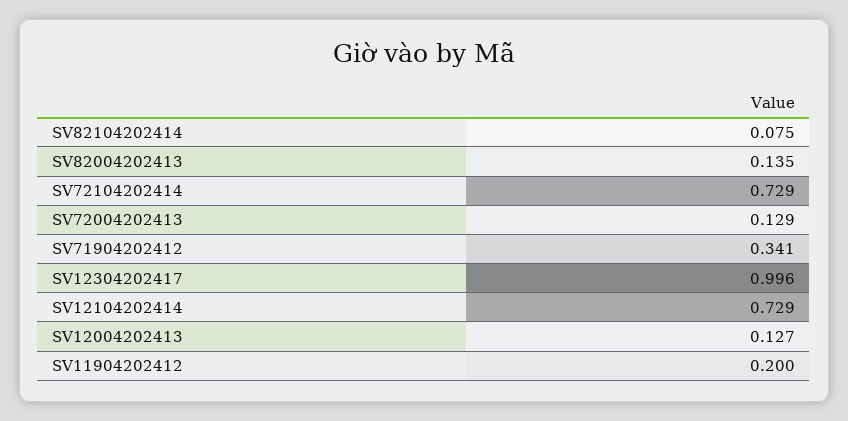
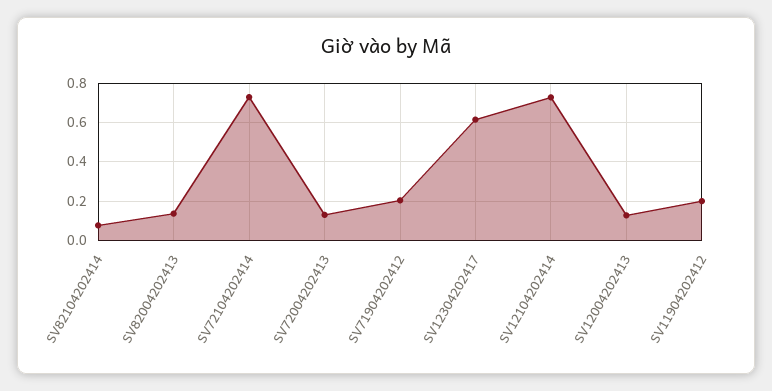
SV71904202412: 0.341 -> 0.2
SV12304202417: 0.996 -> 0.6

